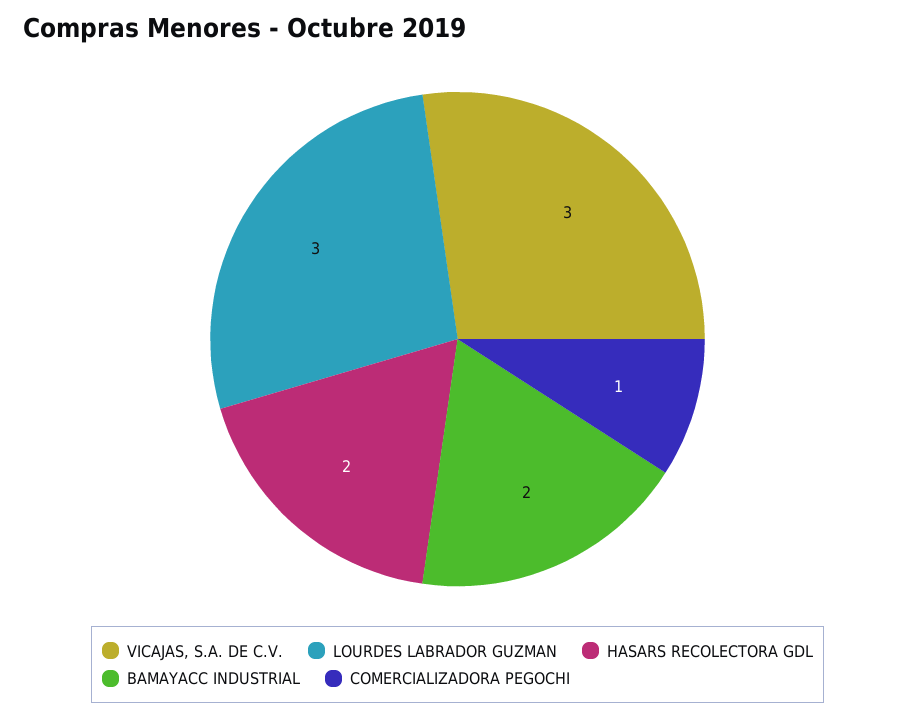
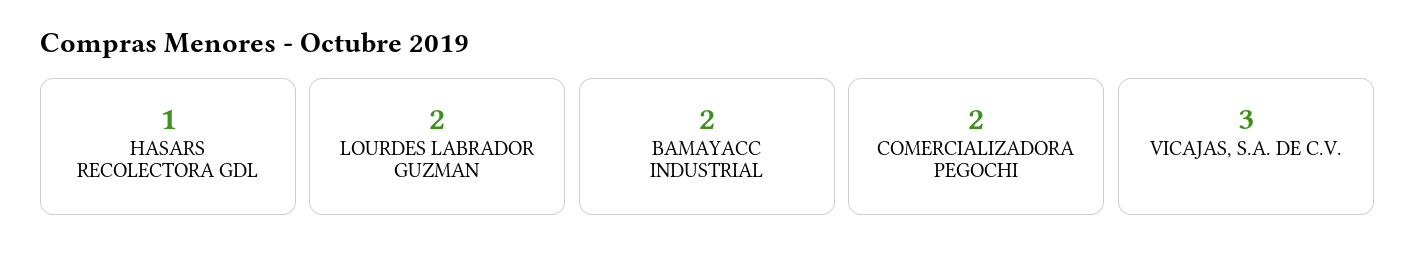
LOURDES LABRADOR GUZMAN: 3 -> 2
HASARS RECOLECTORA GDL: 2 -> 1
COMERCIALIZADORA PEGOCHI: 1 -> 2

